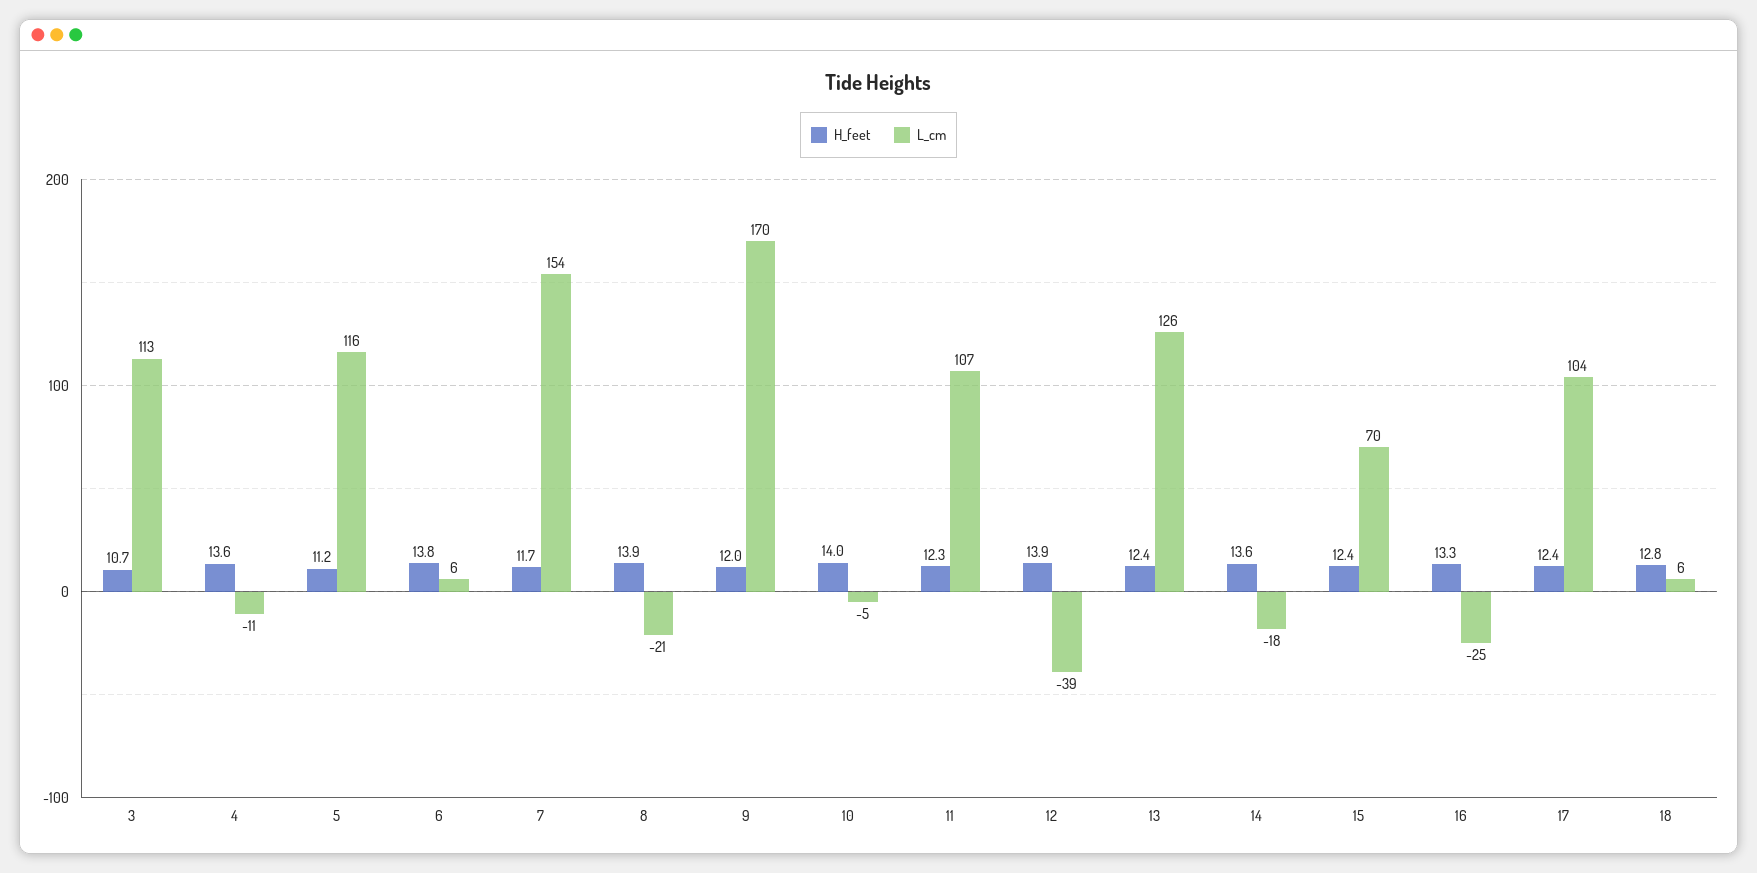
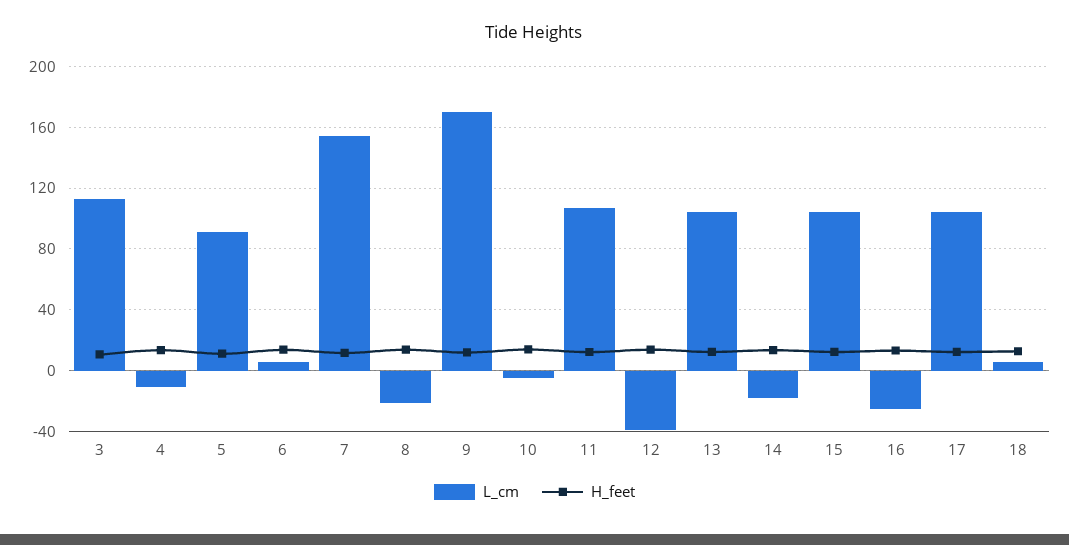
L_cm, 5: 116 -> 90
L_cm, 13: 126 -> 105
L_cm, 15: 70 -> 105

